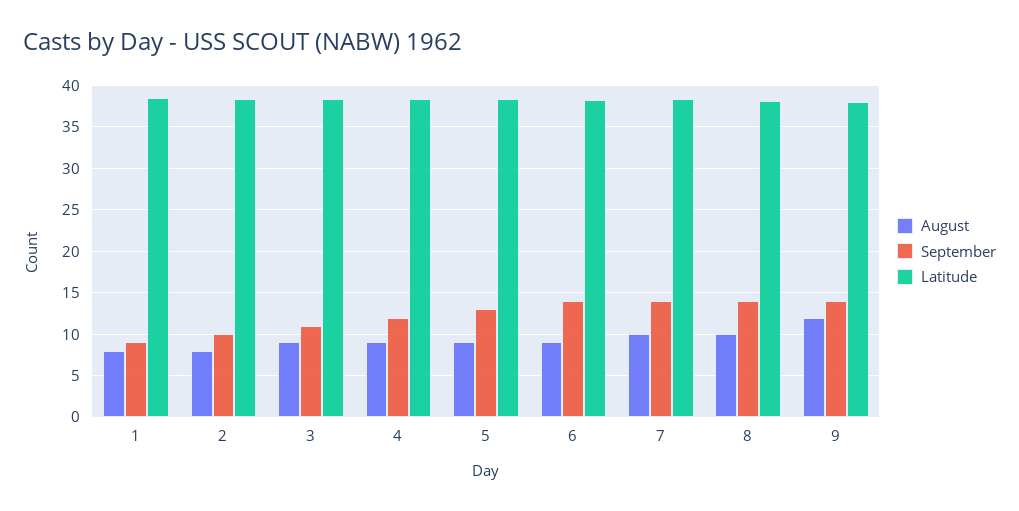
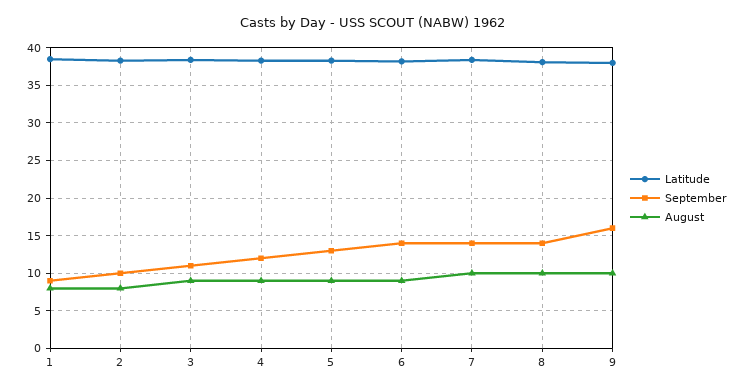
August, 9: 12 -> 10
September, 9: 14 -> 16

